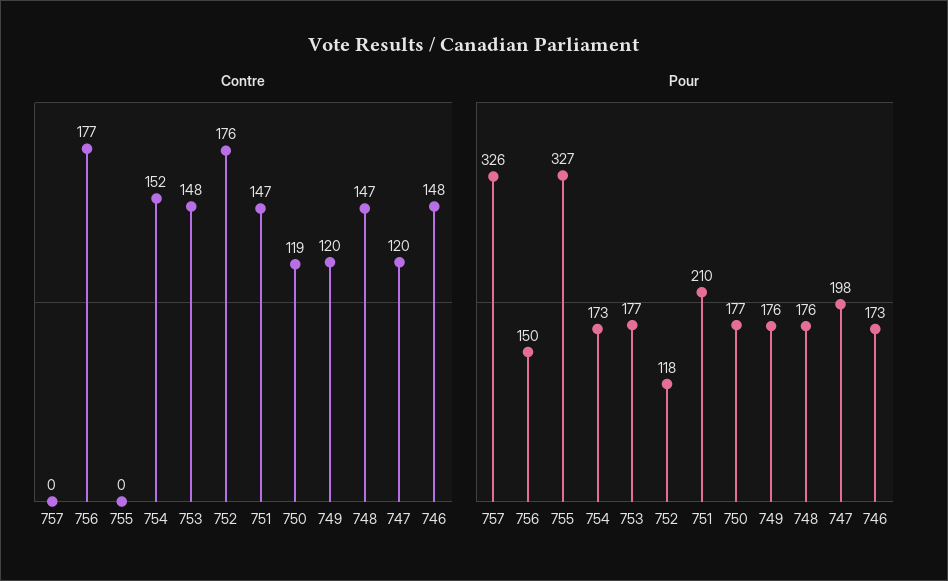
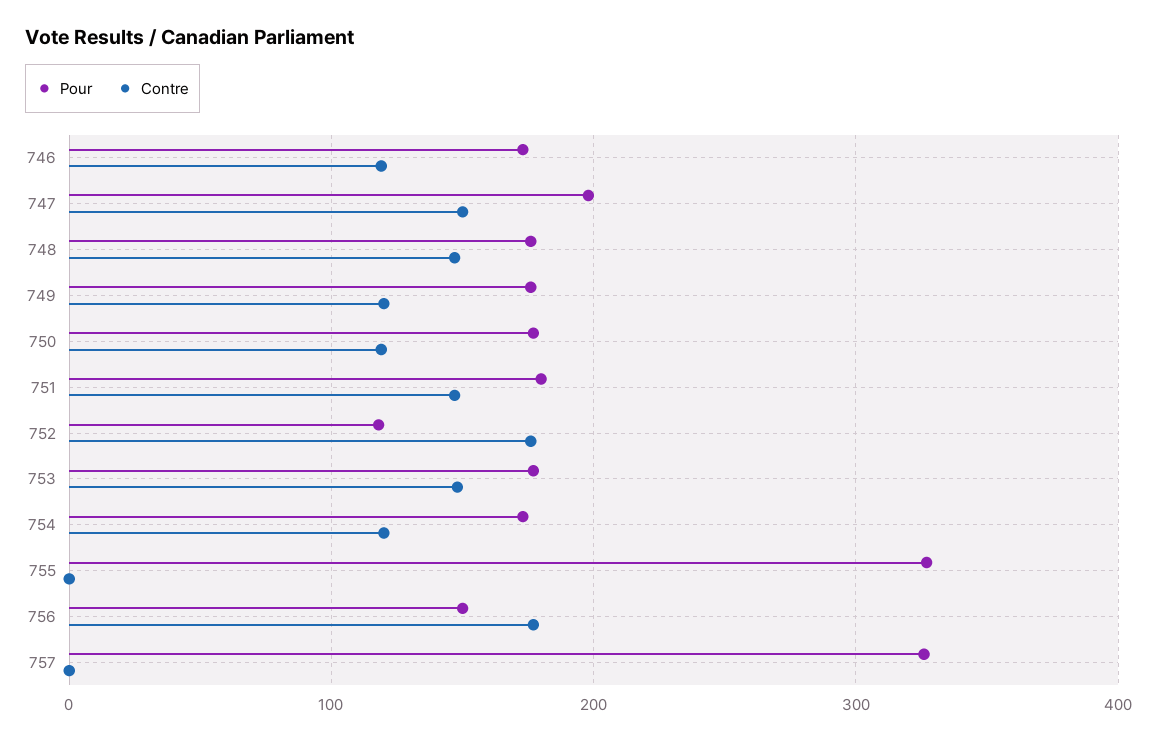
Contre, 754: 152 -> 120
Contre, 747: 120 -> 150
Contre, 746: 148 -> 120
Pour, 751: 210 -> 180

